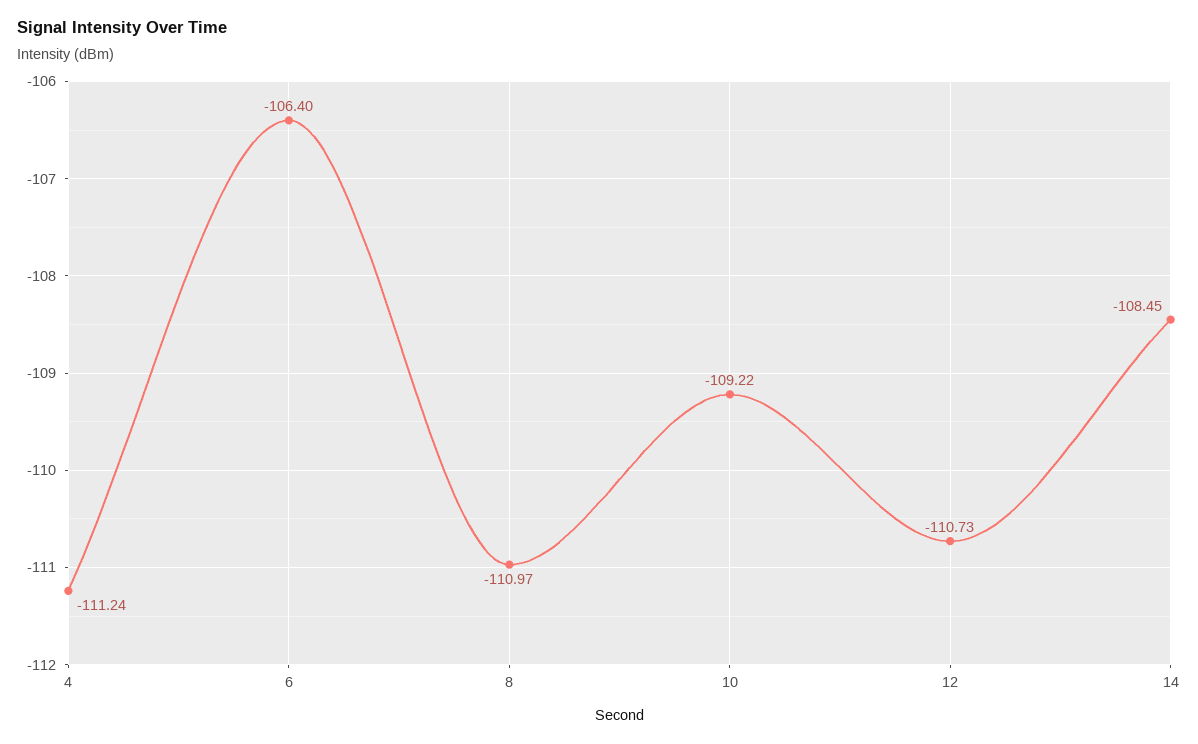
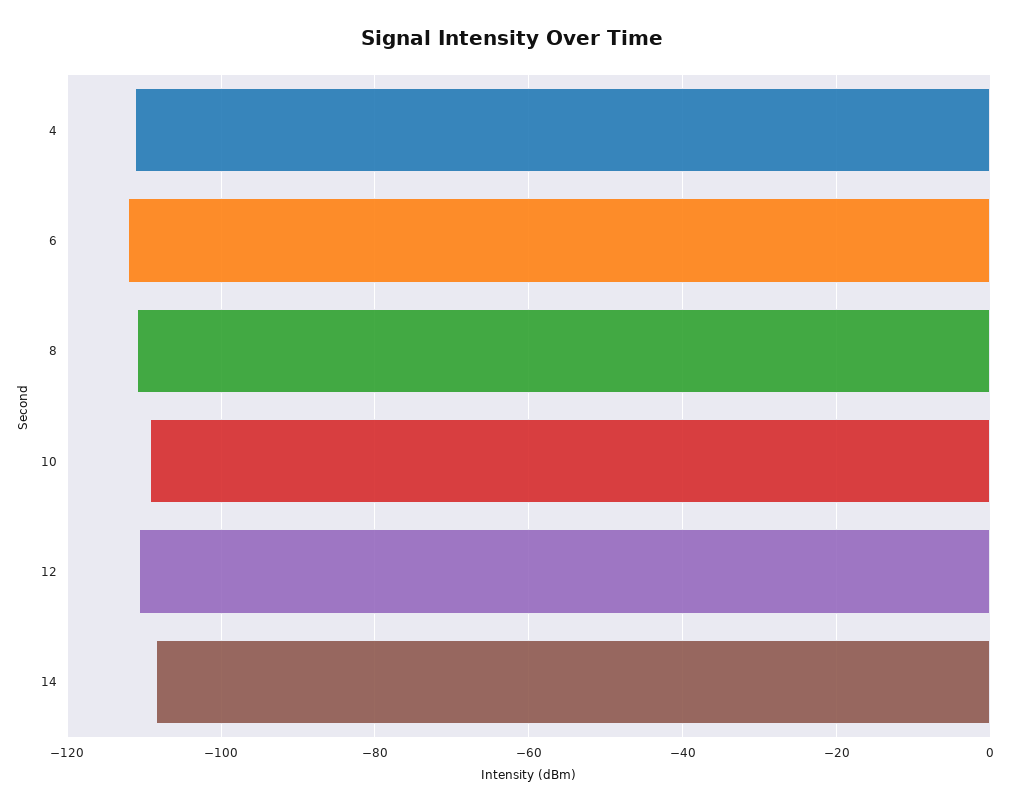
6: -106.4 -> -112

